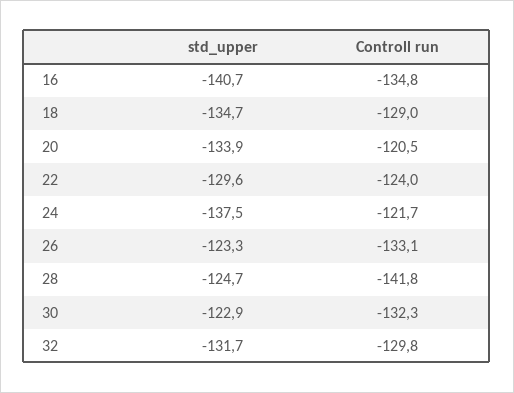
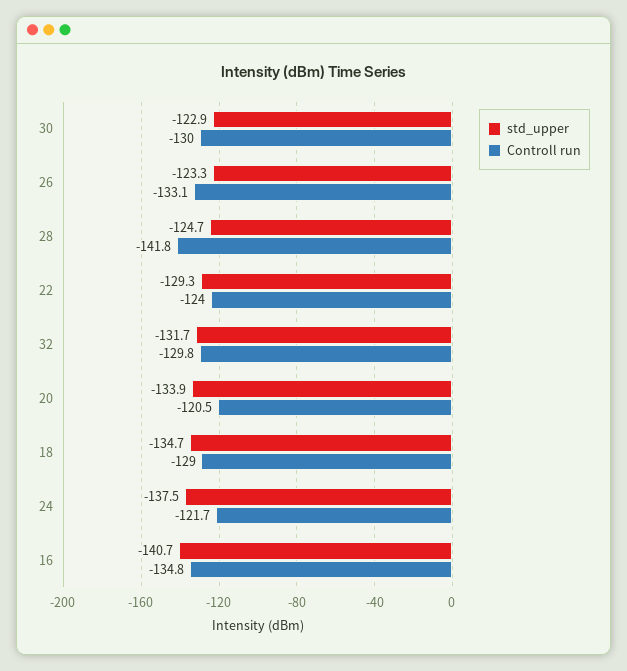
std_upper, 22: -129.6 -> -129.3
Controll run, 30: -132.3 -> -130

